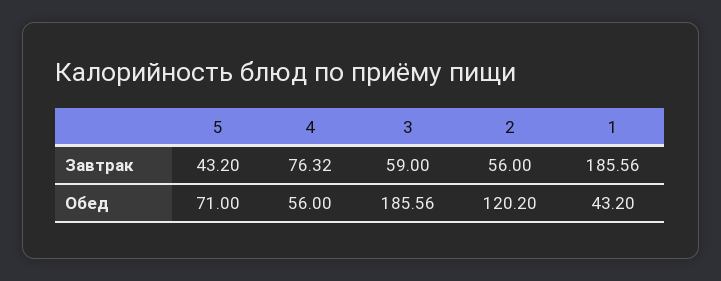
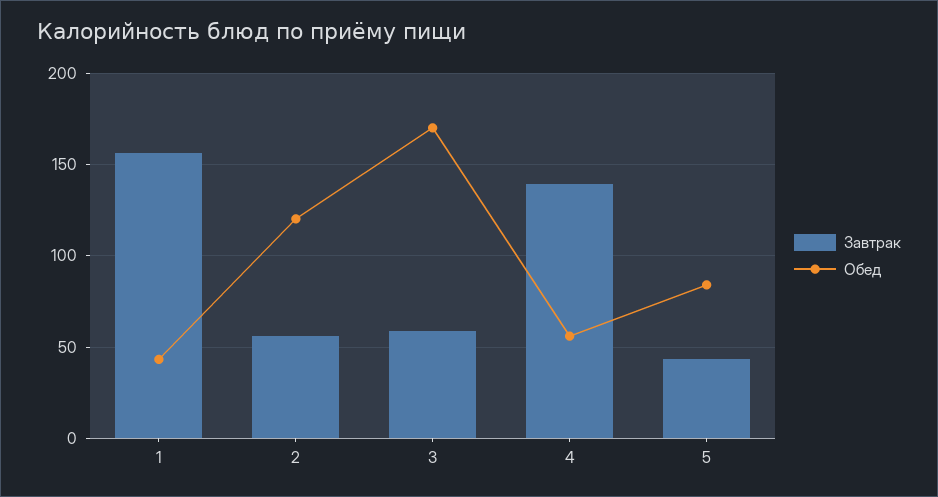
Завтрак, 4: 76.32 -> 140
Завтрак, 1: 185.56 -> 155
Обед, 5: 71 -> 85
Обед, 3: 185.56 -> 170

